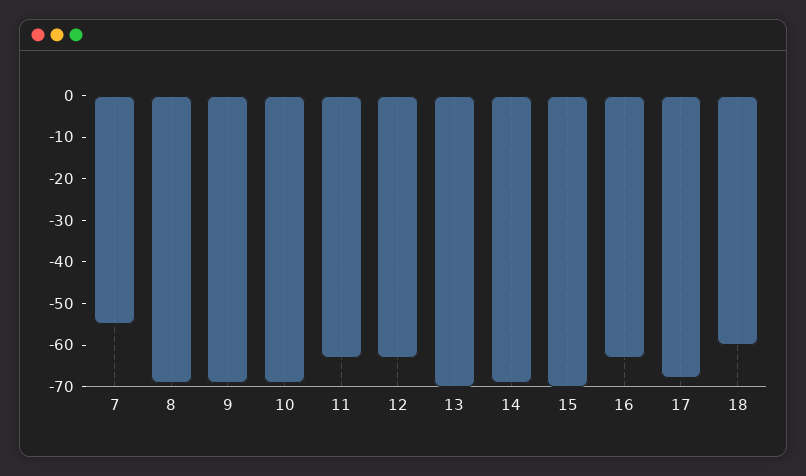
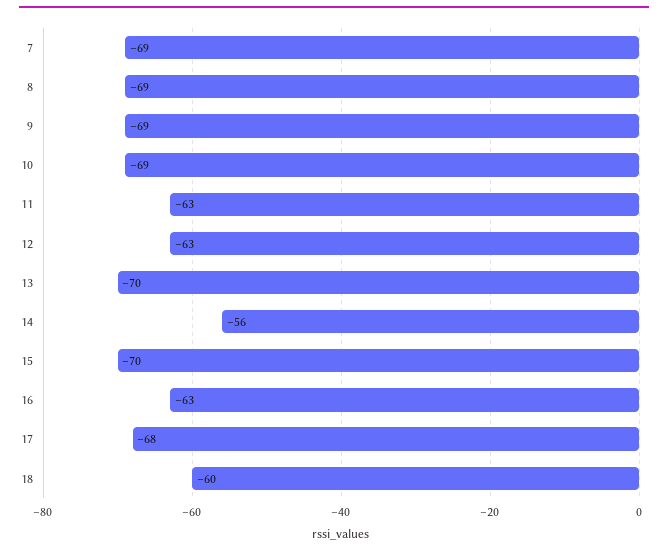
7: -55 -> -69
14: -70 -> -56

